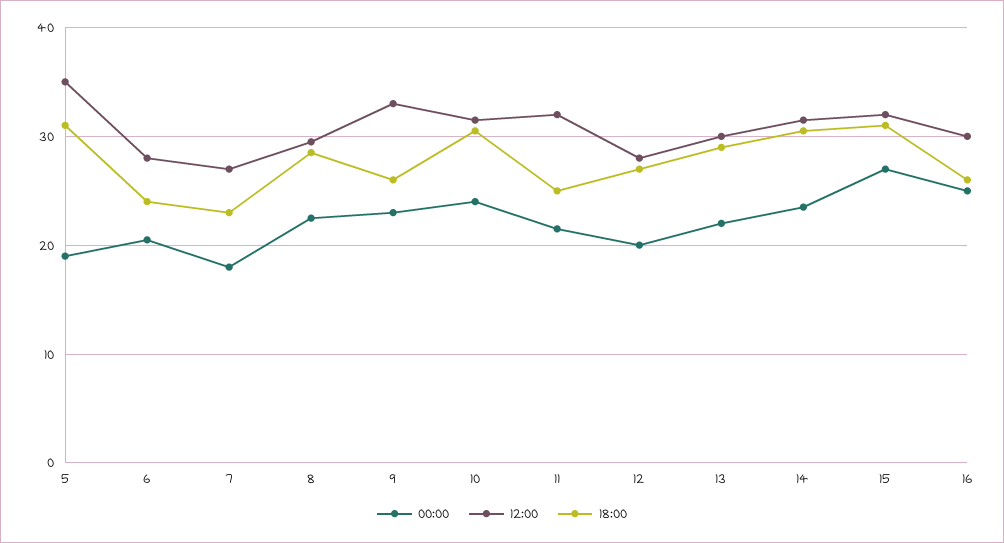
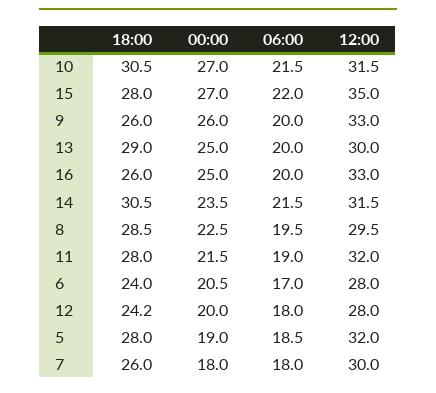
12:00, 5: 35 -> 32
18:00, 5: 31 -> 28
12:00, 7: 27 -> 30
18:00, 7: 23 -> 26
00:00, 9: 23 -> 26
00:00, 10: 24 -> 27
18:00, 11: 25 -> 28
18:00, 12: 27 -> 24.2
00:00, 13: 22 -> 25
12:00, 15: 32 -> 35
18:00, 15: 31 -> 28
12:00, 16: 30 -> 33
06:00, 10: none -> 21.5
06:00, 15: none -> 22
06:00, 9: none -> 20
06:00, 13: none -> 20
06:00, 16: none -> 20
06:00, 14: none -> 21.5
06:00, 8: none -> 19.5
06:00, 11: none -> 19
06:00, 6: none -> 17
06:00, 12: none -> 18
06:00, 5: none -> 18.5
06:00, 7: none -> 18

